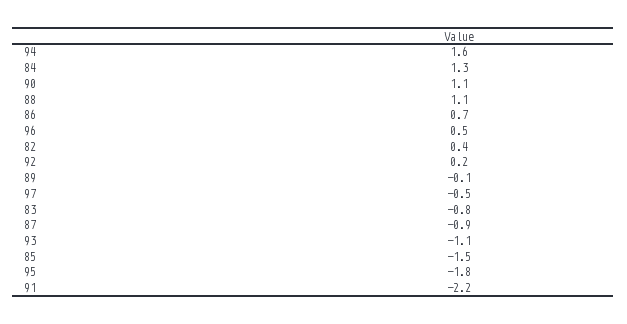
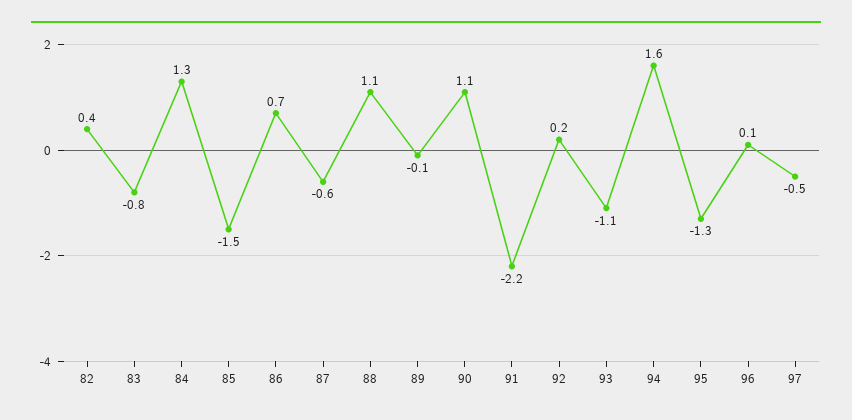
96: 0.5 -> 0.1
87: -0.9 -> -0.6
95: -1.8 -> -1.3

